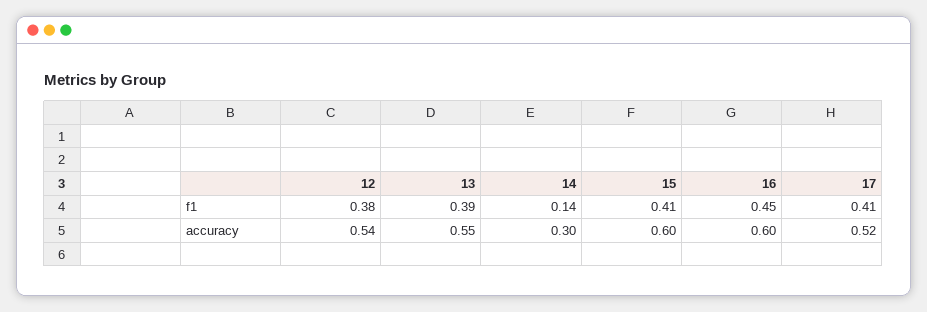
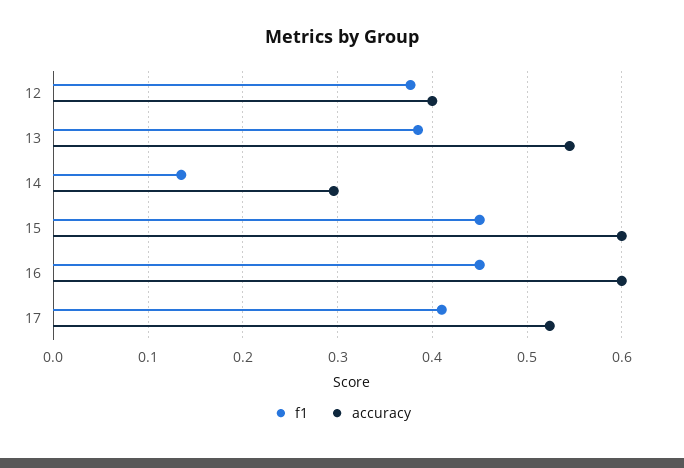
f1, 15: 0.41 -> 0.45
accuracy, 12: 0.54 -> 0.4

